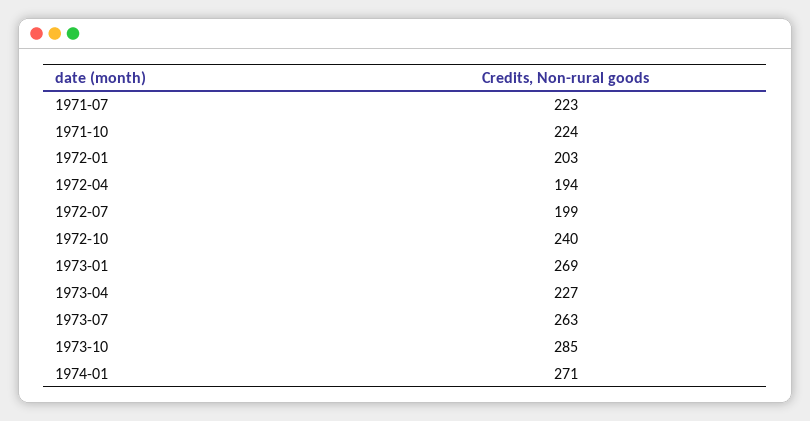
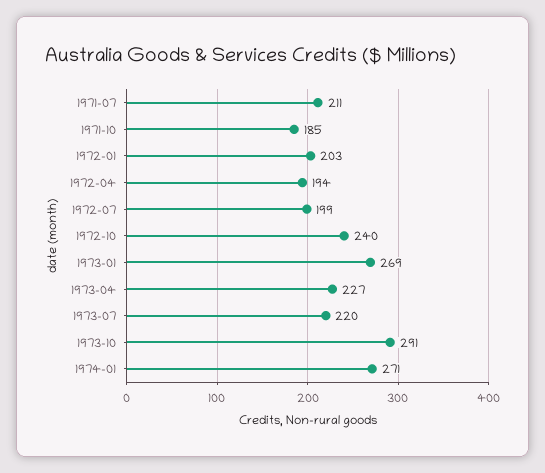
1971-07: 223 -> 211
1971-10: 224 -> 185
1973-07: 263 -> 220
1973-10: 285 -> 291

